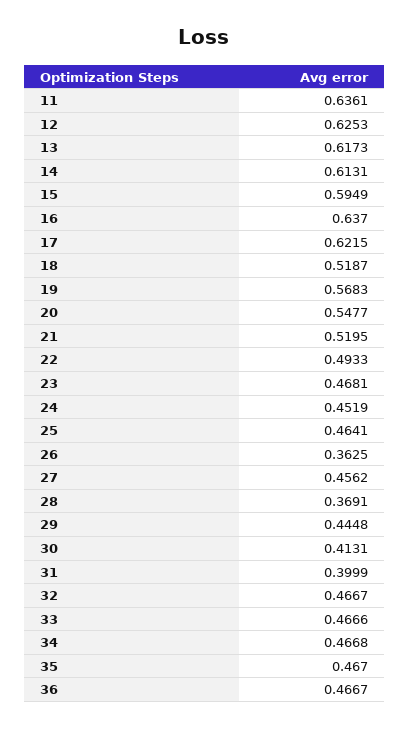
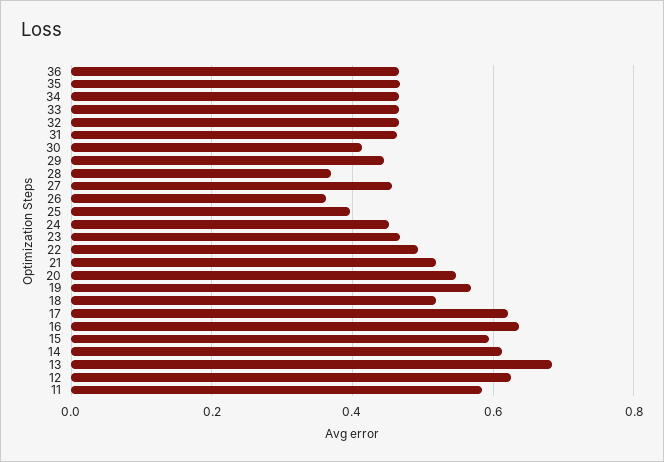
11: 0.6361 -> 0.58
13: 0.6173 -> 0.68
25: 0.4641 -> 0.4
31: 0.3999 -> 0.46

